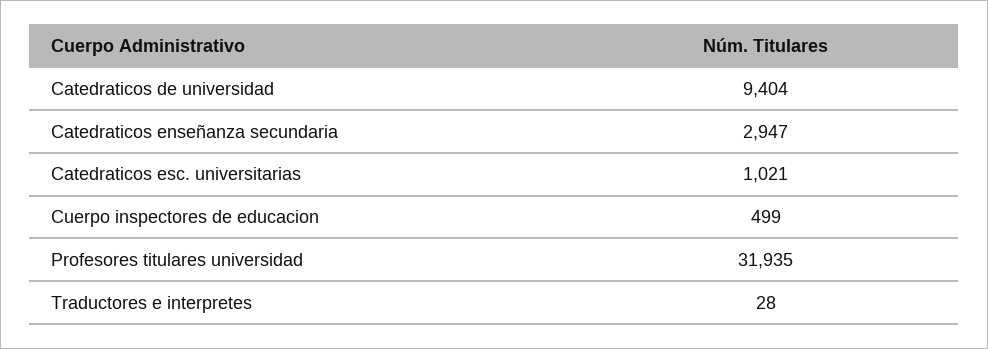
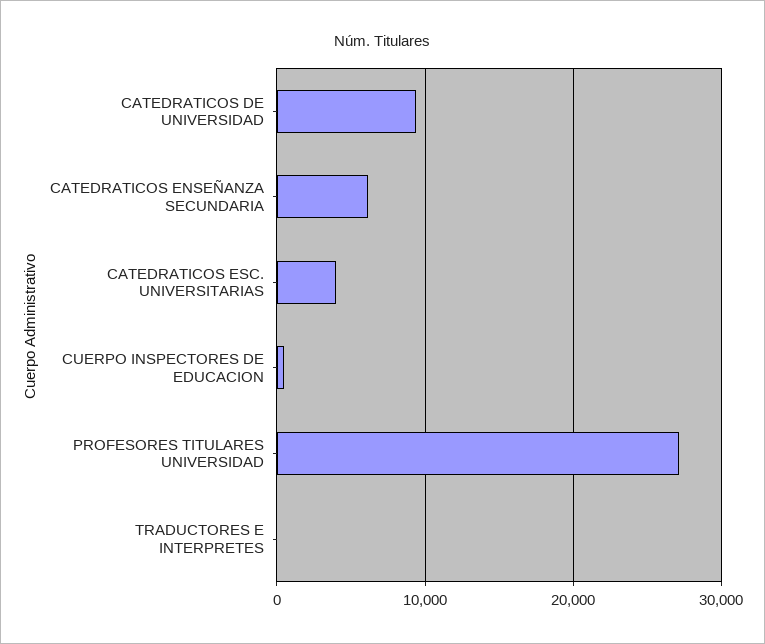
Catedraticos enseñanza secundaria: 2947 -> 6000
Catedraticos esc. universitarias: 1021 -> 4000
Profesores titulares universidad: 31935 -> 27000

